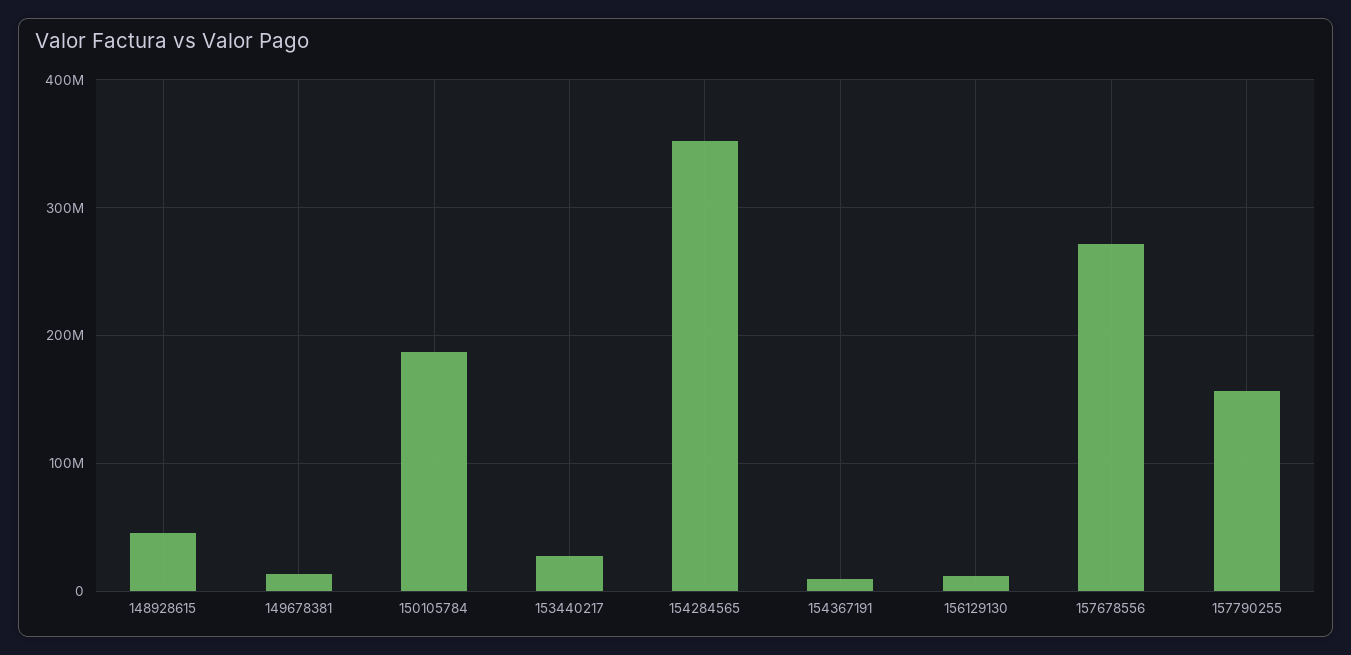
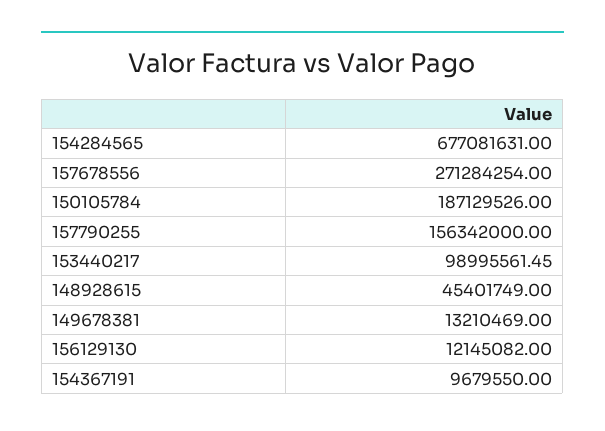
153440217: 30000000 -> 98995561.45
154284565: 350000000 -> 677081631

